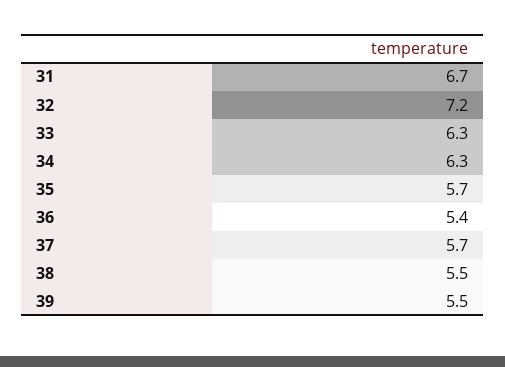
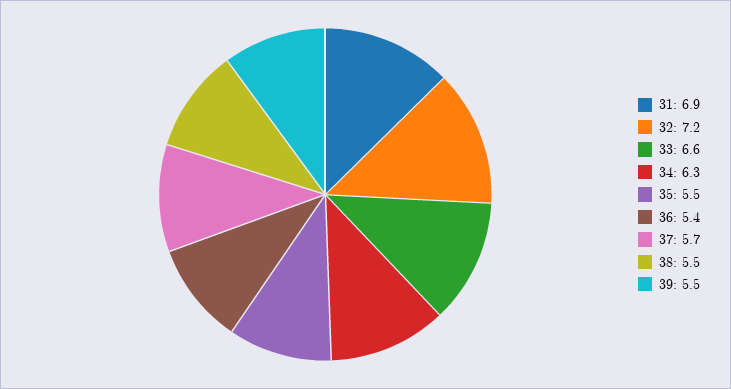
31: 6.7 -> 6.9
33: 6.3 -> 6.6
35: 5.7 -> 5.5

